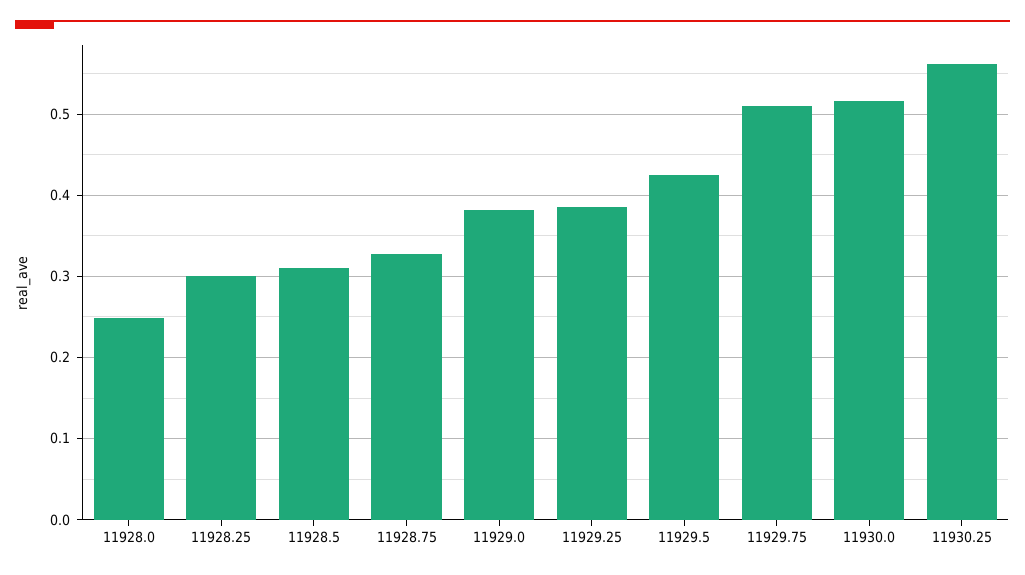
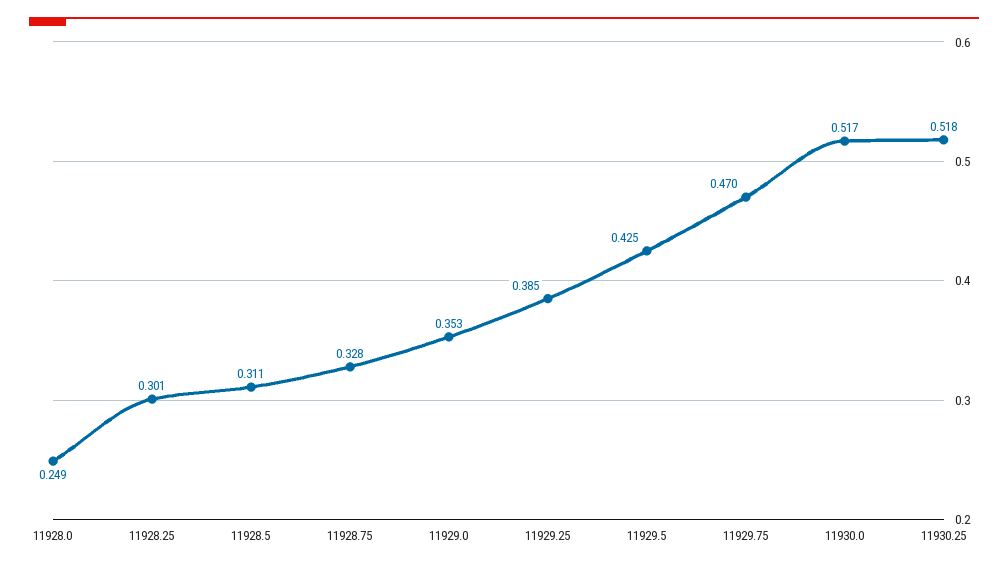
11929.0: 0.38 -> 0.353
11929.75: 0.51 -> 0.47
11930.25: 0.56 -> 0.518

